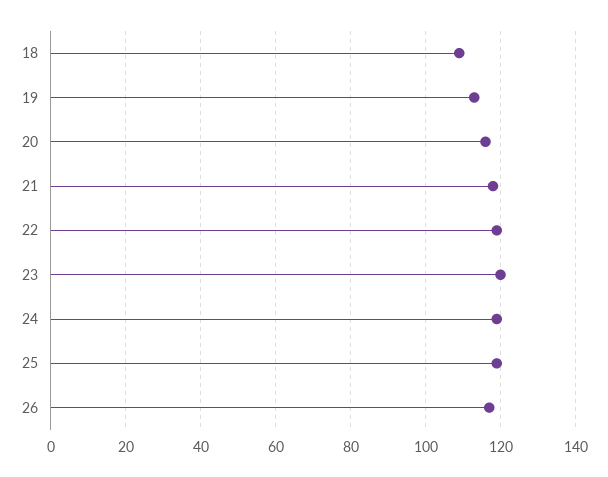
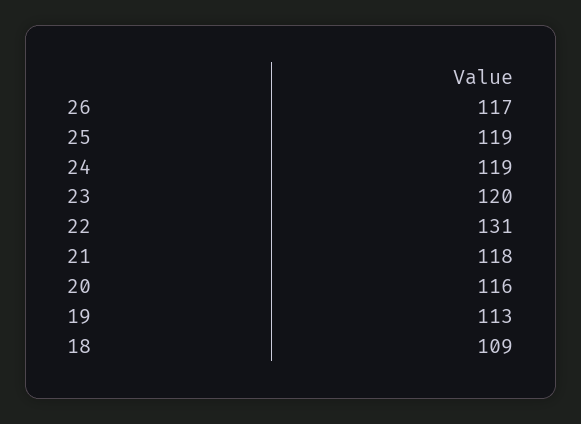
22: 120 -> 131

